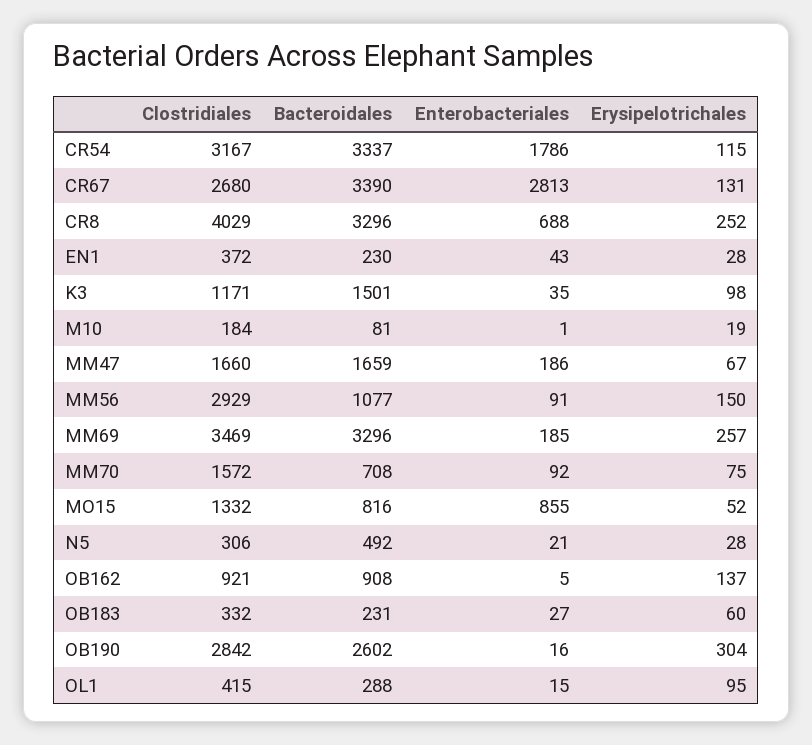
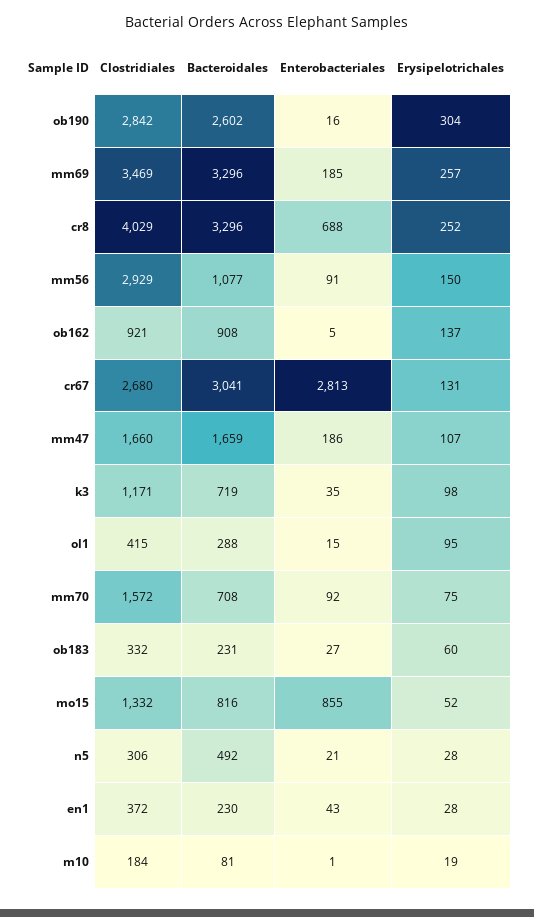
Clostridiales, CR54: 3167 -> none
Bacteroidales, CR54: 3337 -> none
Enterobacteriales, CR54: 1786 -> none
Erysipelotrichales, CR54: 115 -> none
Bacteroidales, CR67: 3390 -> 3041
Bacteroidales, K3: 1501 -> 719
Erysipelotrichales, MM47: 67 -> 107

